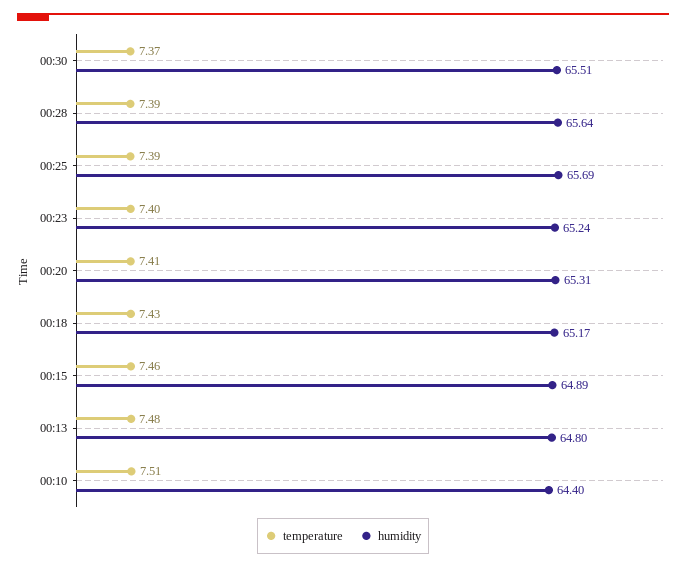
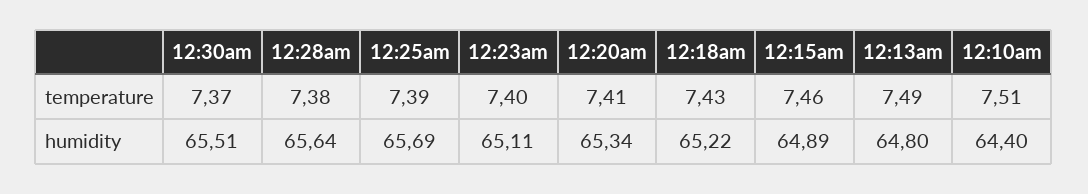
temperature, 00:28: 7.39 -> 7.38
humidity, 00:23: 65.24 -> 65.11
humidity, 00:20: 65.31 -> 65.34
humidity, 00:18: 65.17 -> 65.22
temperature, 00:13: 7.48 -> 7.49

